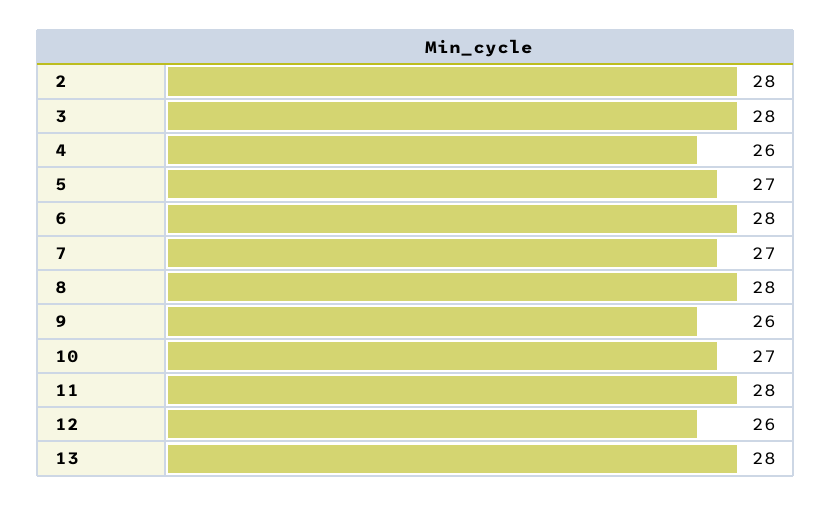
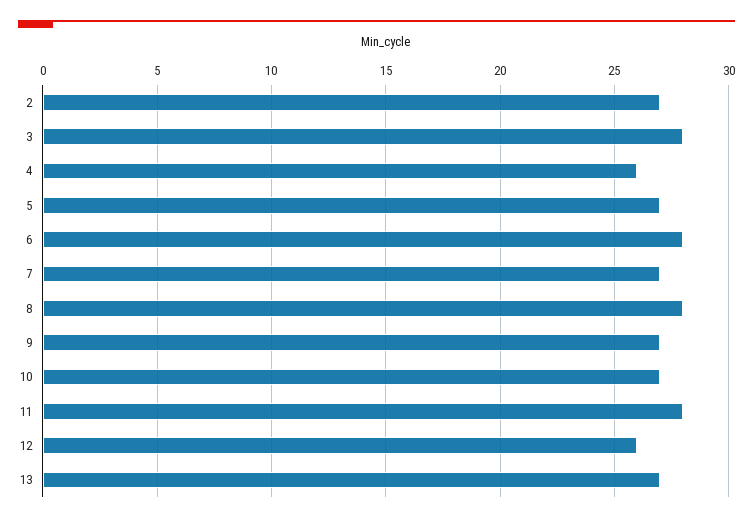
2: 28 -> 27
9: 26 -> 27
13: 28 -> 27

